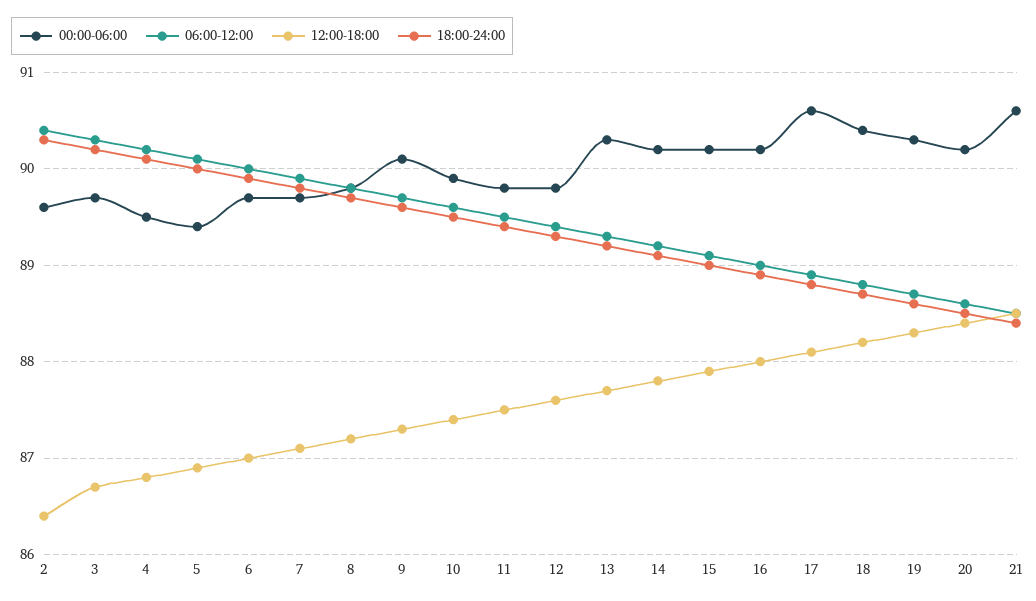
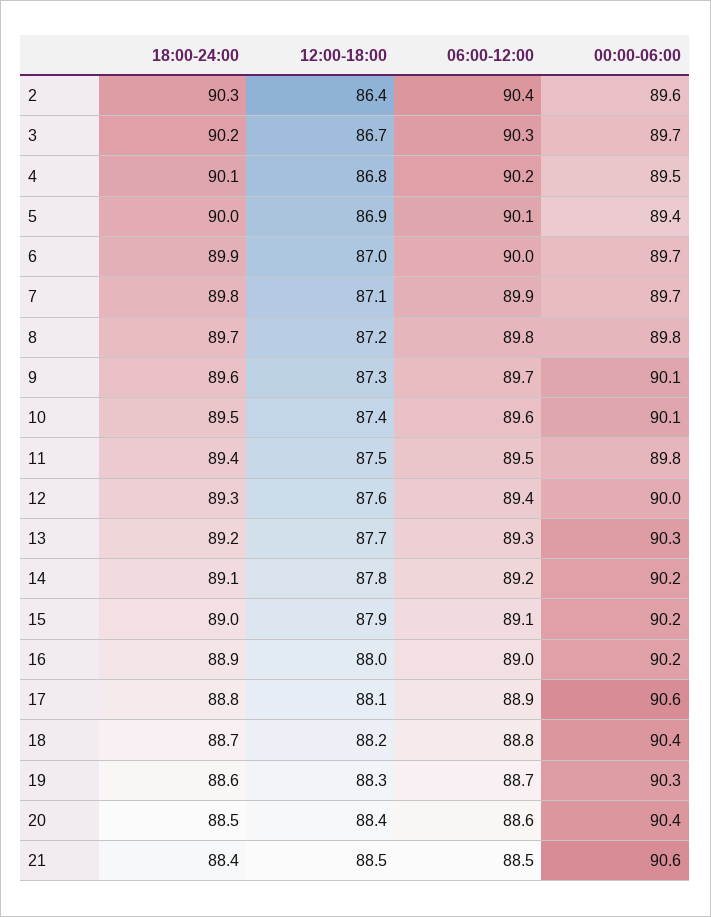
00:00-06:00, 10: 89.9 -> 90.1
00:00-06:00, 12: 89.8 -> 90
00:00-06:00, 20: 90.2 -> 90.4

